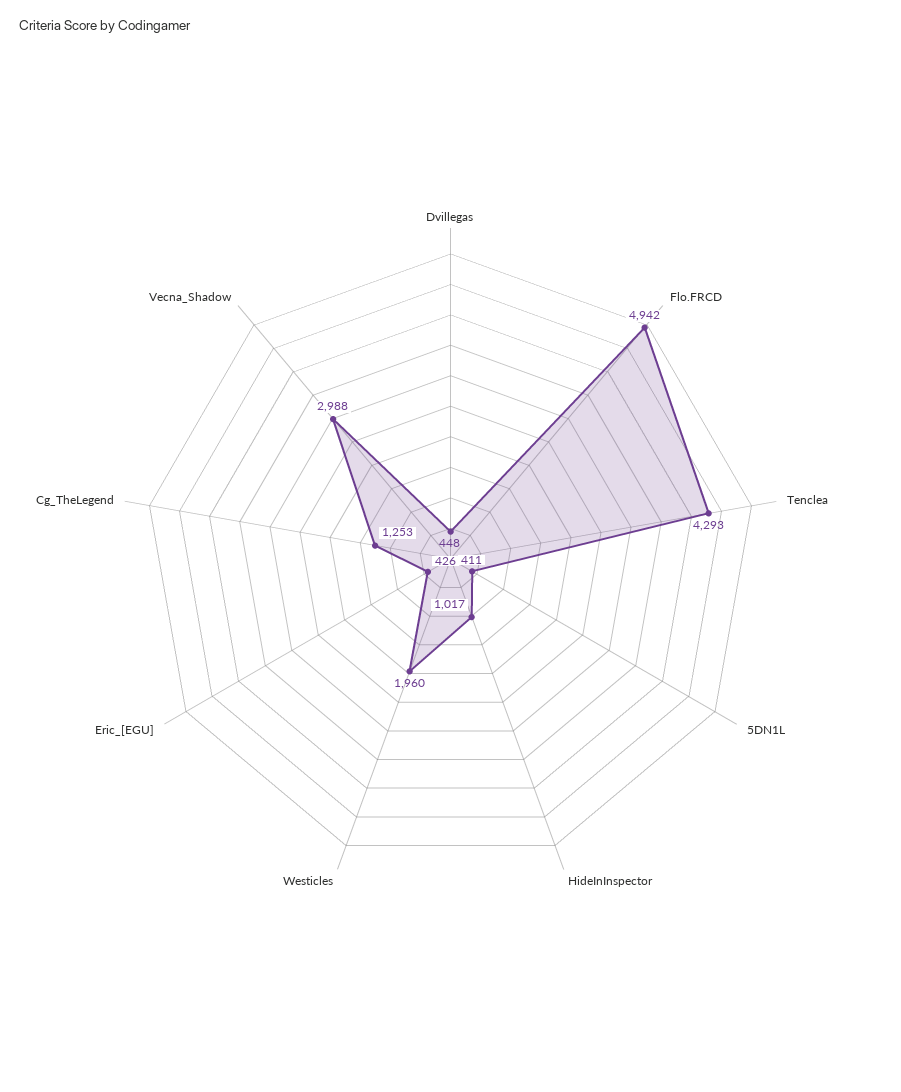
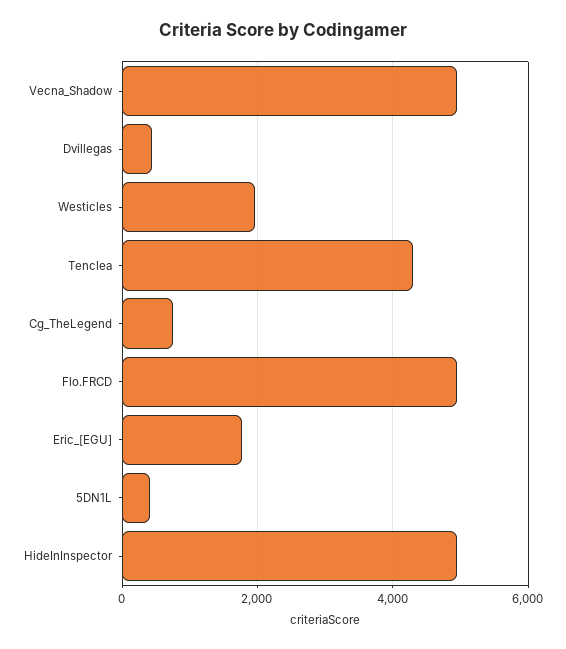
HideInInspector: 1017 -> 5000
Eric_[EGU]: 426 -> 1800
Cg_TheLegend: 1253 -> 800
Vecna_Shadow: 2988 -> 5000

